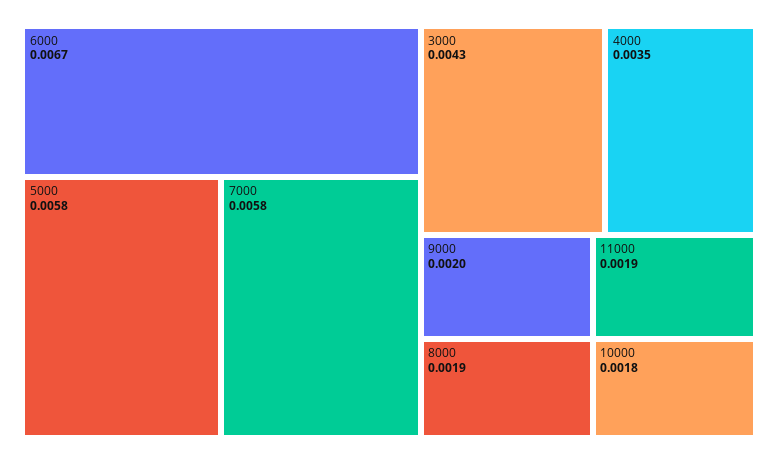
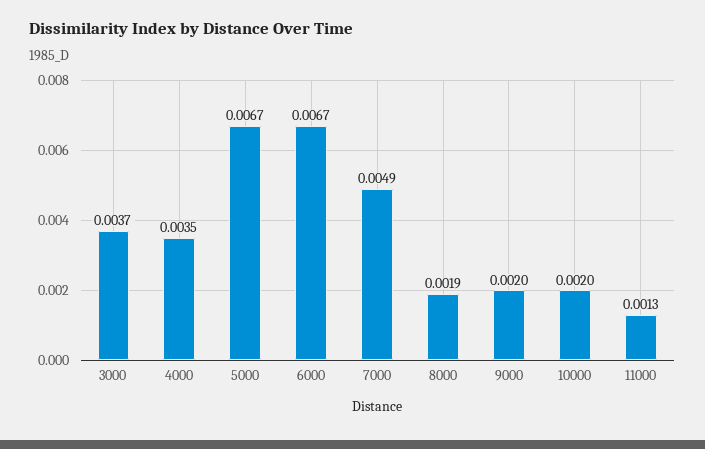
5000: 0.0058 -> 0.0067
7000: 0.0058 -> 0.0049
3000: 0.0043 -> 0.0037
11000: 0.0019 -> 0.0013
10000: 0.0018 -> 0.002

